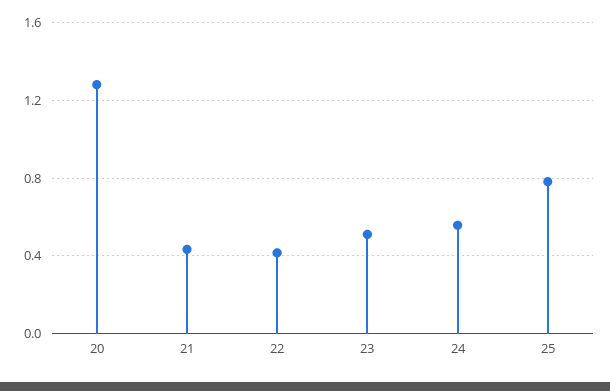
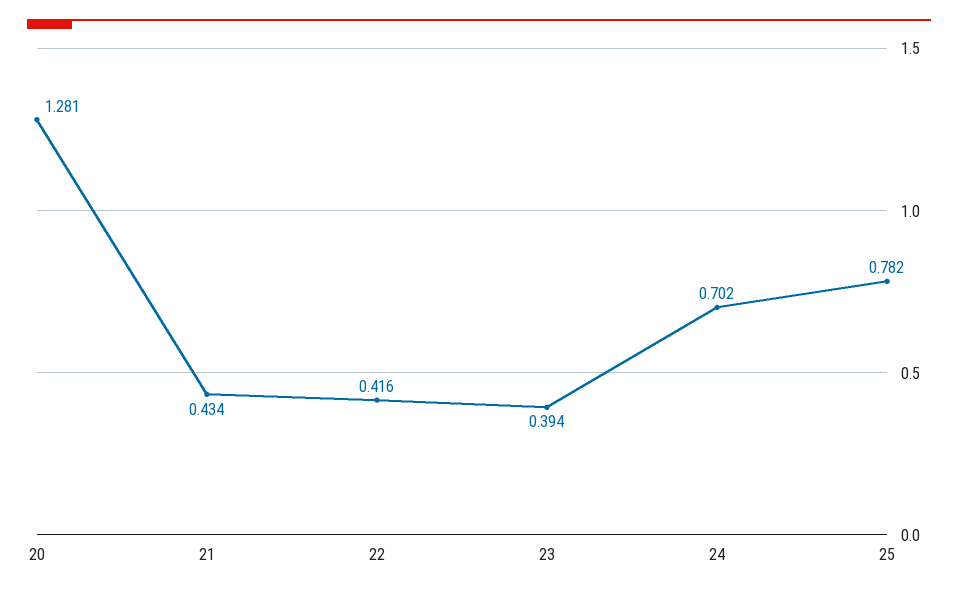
23: 0.5 -> 0.394
24: 0.55 -> 0.702

